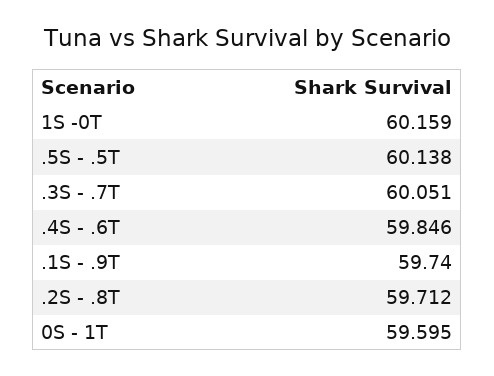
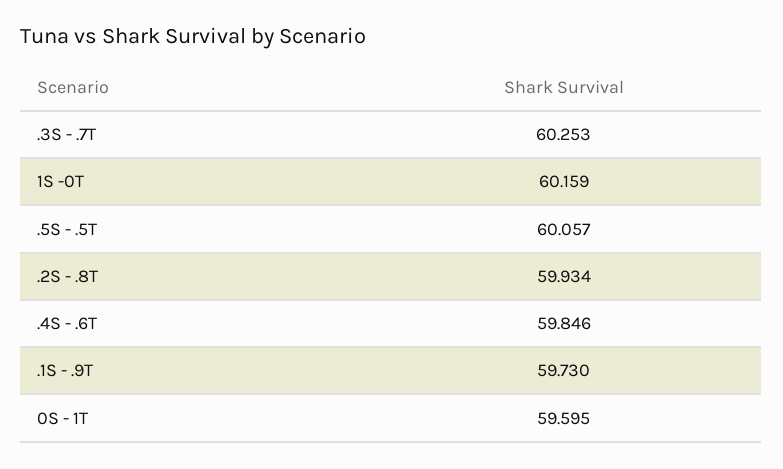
.5S - .5T: 60.138 -> 60.057
.3S - .7T: 60.051 -> 60.253
.1S - .9T: 59.74 -> 59.73
.2S - .8T: 59.712 -> 59.934

